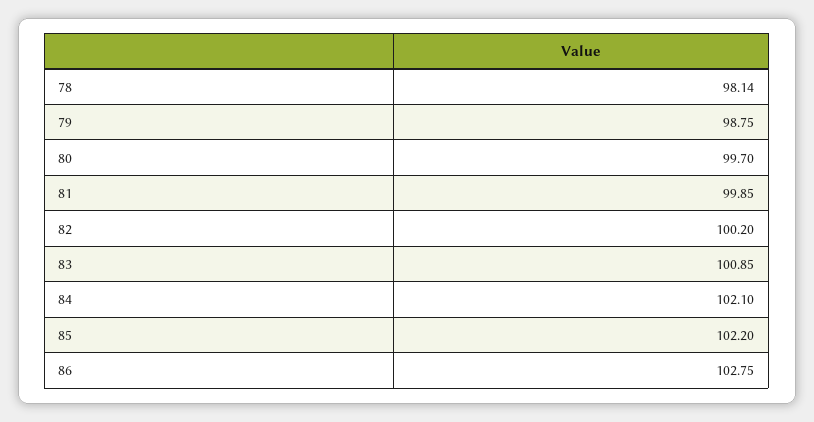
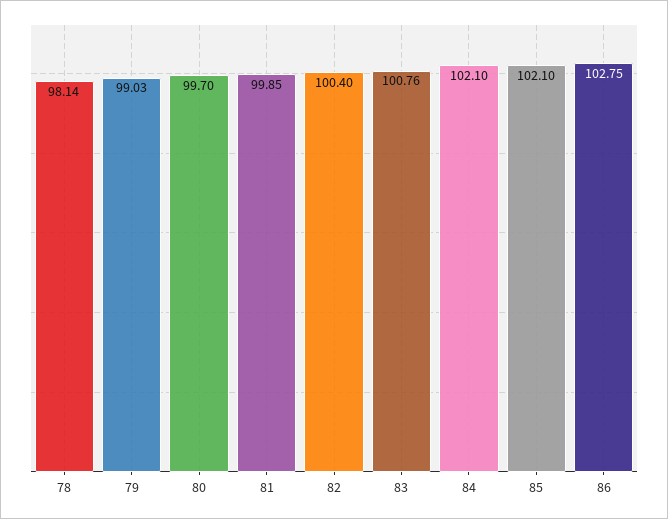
79: 98.75 -> 99.03
82: 100.2 -> 100.4
83: 100.85 -> 100.76
85: 102.2 -> 102.1

